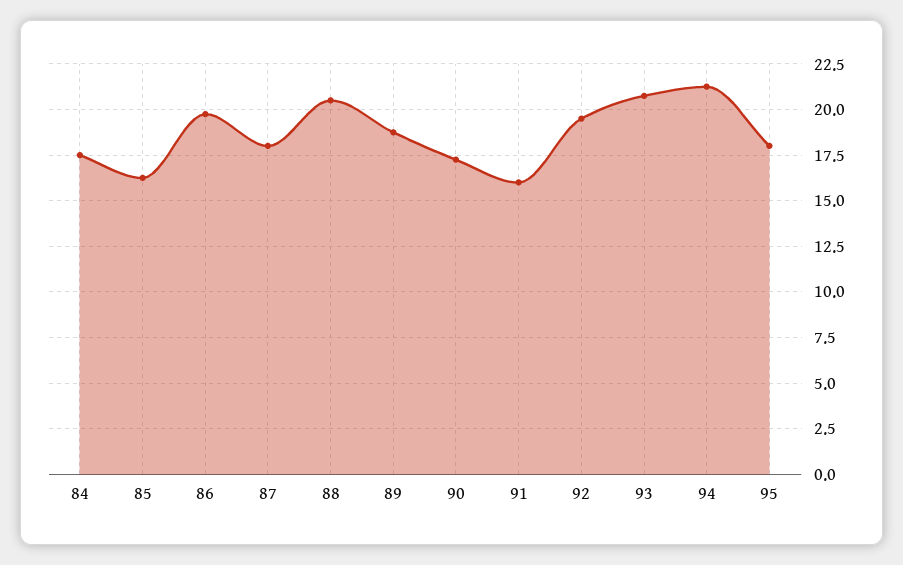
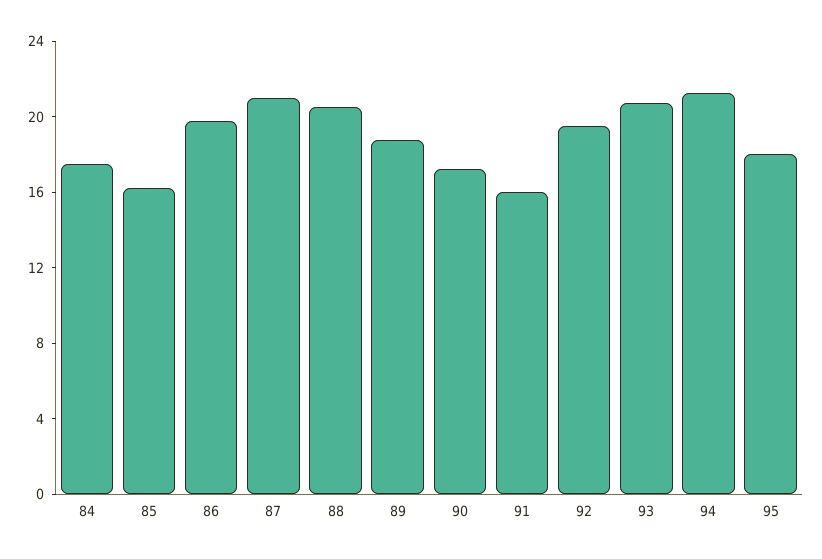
87: 18 -> 21

